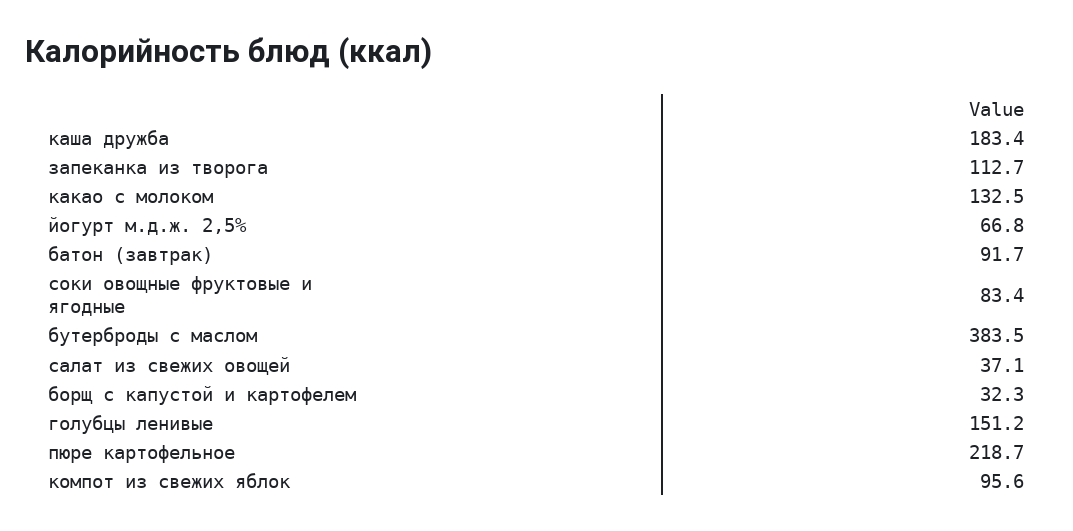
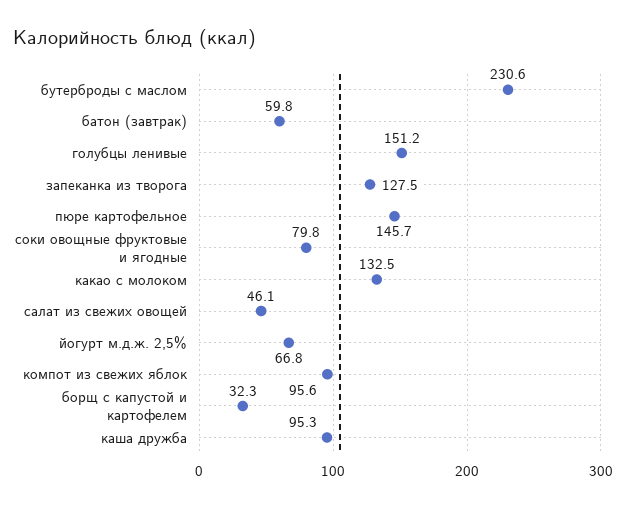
каша дружба: 183.4 -> 95.3
запеканка из творога: 112.7 -> 127.5
батон (завтрак): 91.7 -> 59.8
соки овощные фруктовые и ягодные: 83.4 -> 79.8
бутерброды с маслом: 383.5 -> 230.6
салат из свежих овощей: 37.1 -> 46.1
пюре картофельное: 218.7 -> 145.7

